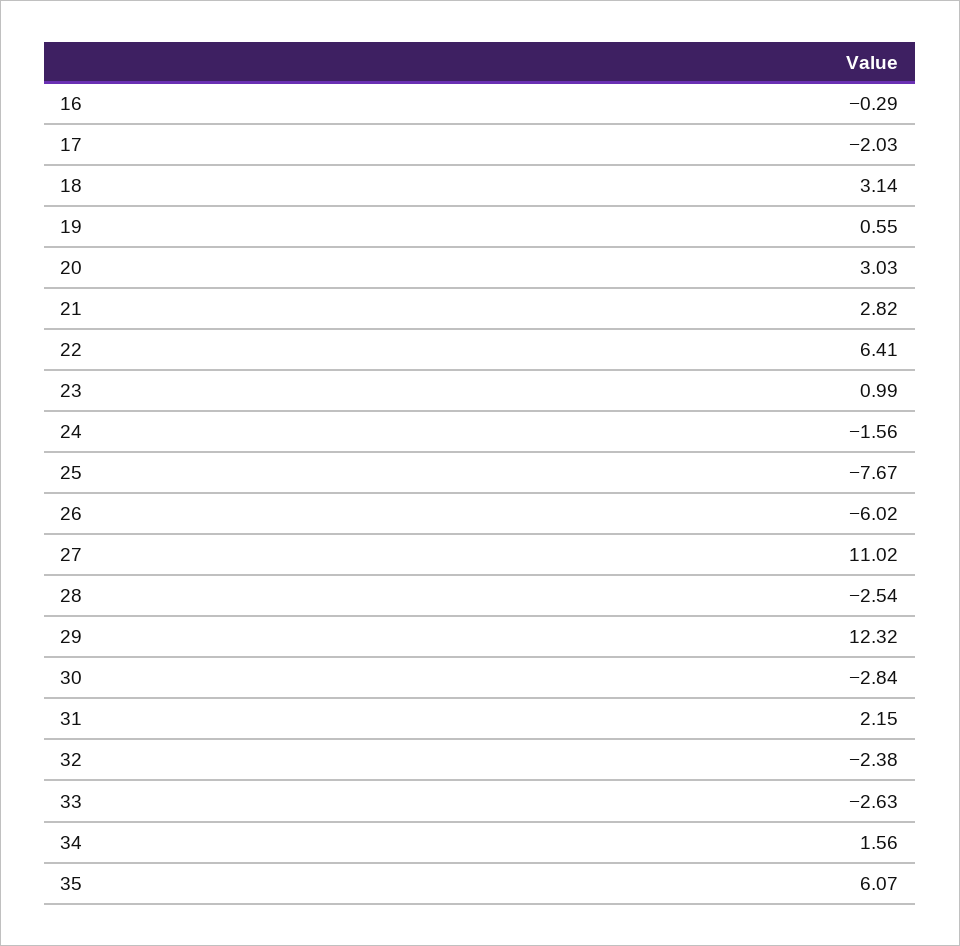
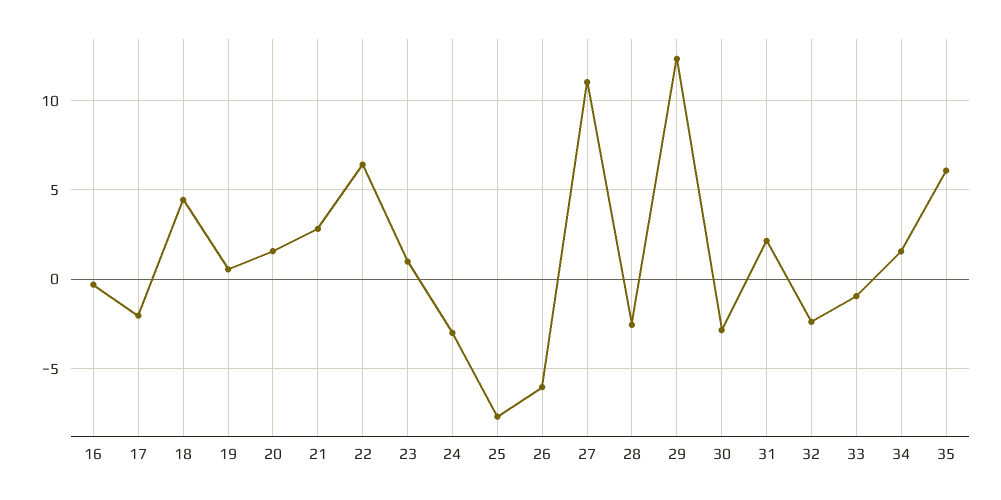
18: 3.14 -> 4.5
20: 3.03 -> 1.5
24: -1.56 -> -3
33: -2.63 -> -1

